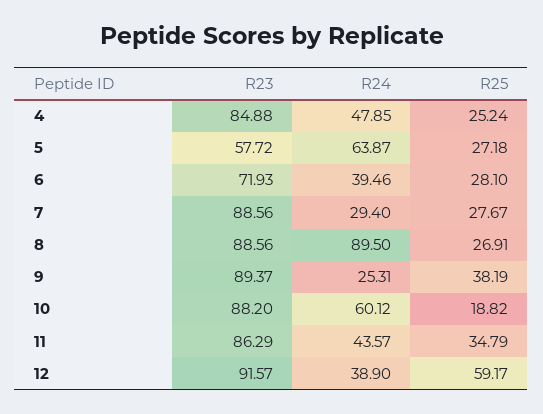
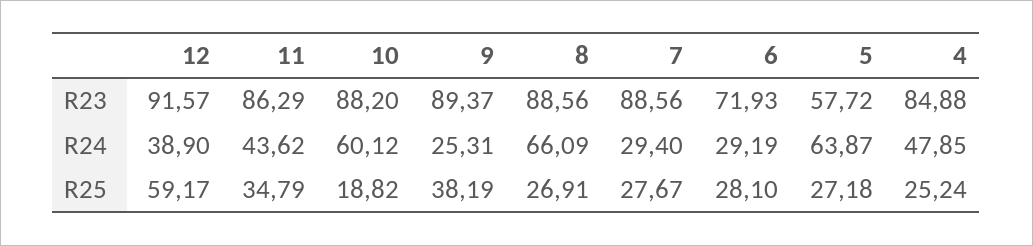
R24, 6: 39.46 -> 29.19
R24, 8: 89.5 -> 66.09
R24, 11: 43.57 -> 43.62

